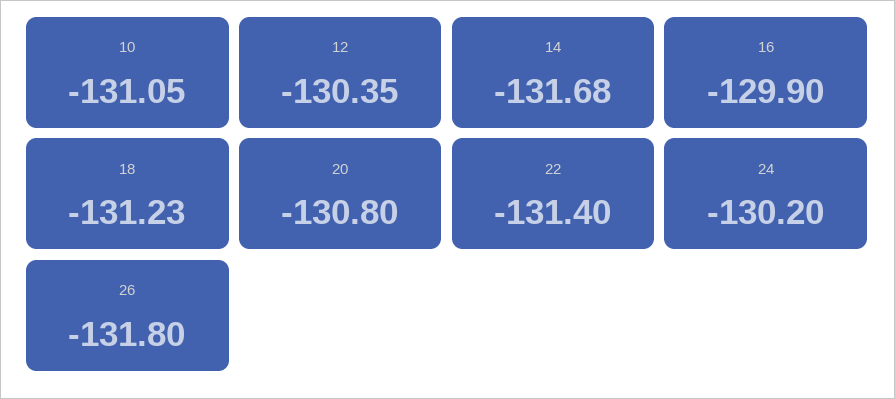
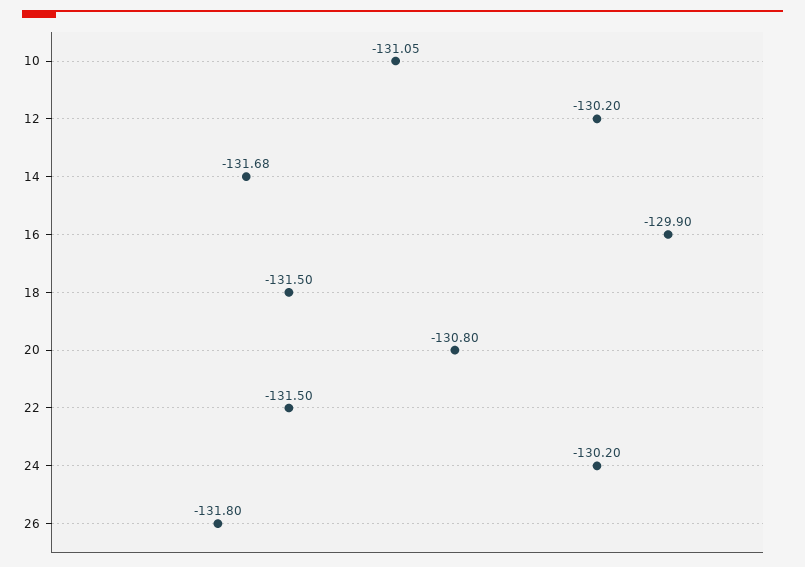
12: -130.35 -> -130.2
18: -131.23 -> -131.5
22: -131.4 -> -131.5

